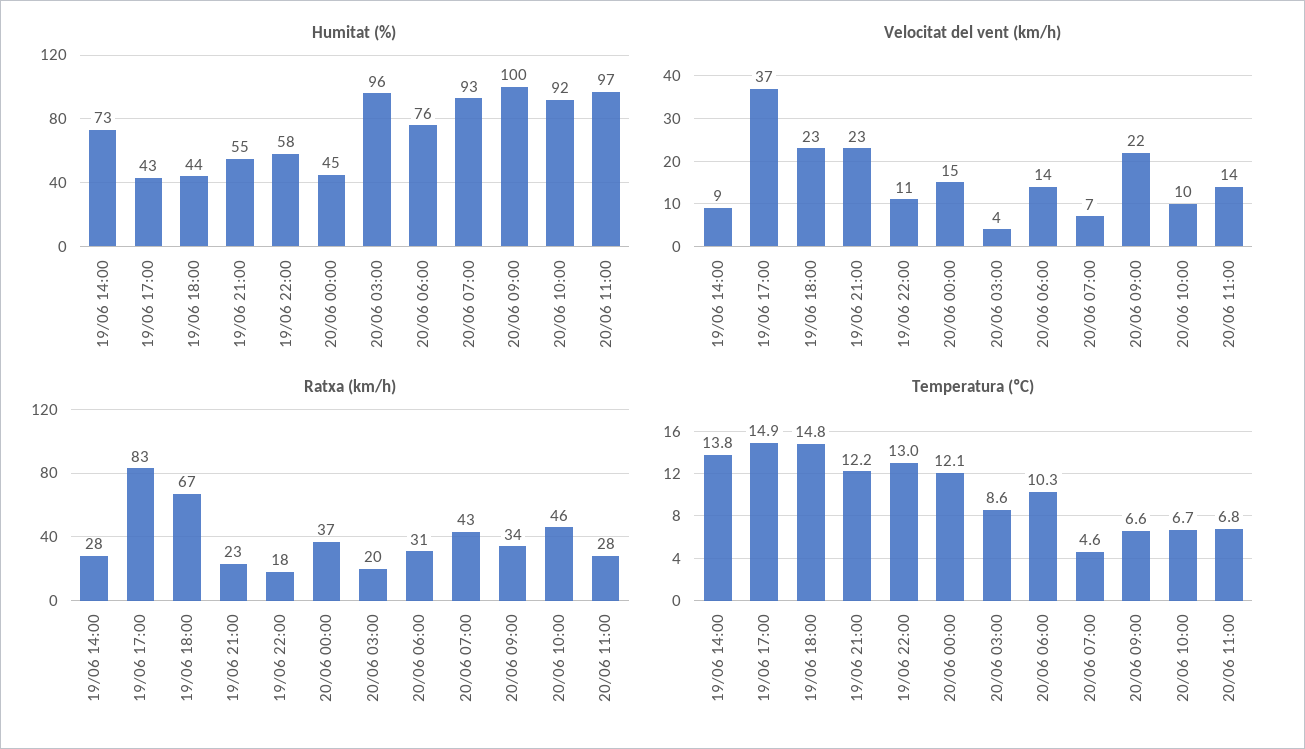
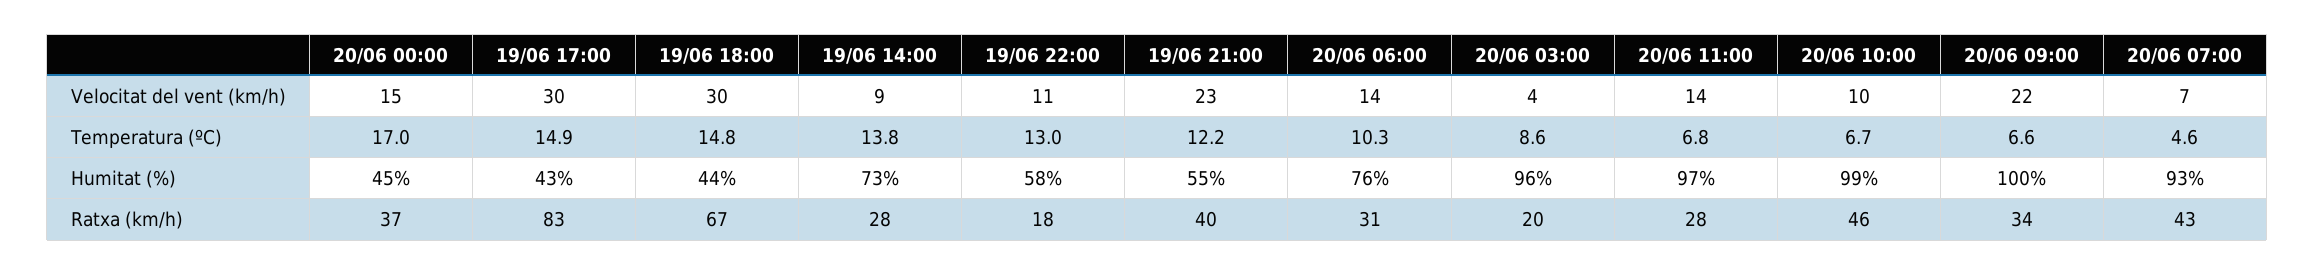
Humitat (%), 20/06 10:00: 92 -> 99
Velocitat del vent (km/h), 19/06 17:00: 37 -> 30
Velocitat del vent (km/h), 19/06 18:00: 23 -> 30
Ratxa (km/h), 19/06 21:00: 23 -> 40
Temperatura (ºC), 20/06 00:00: 12.1 -> 17

